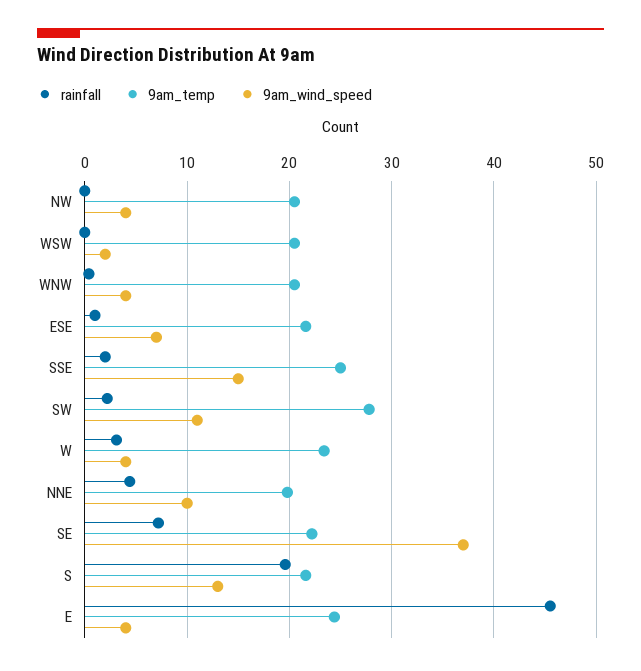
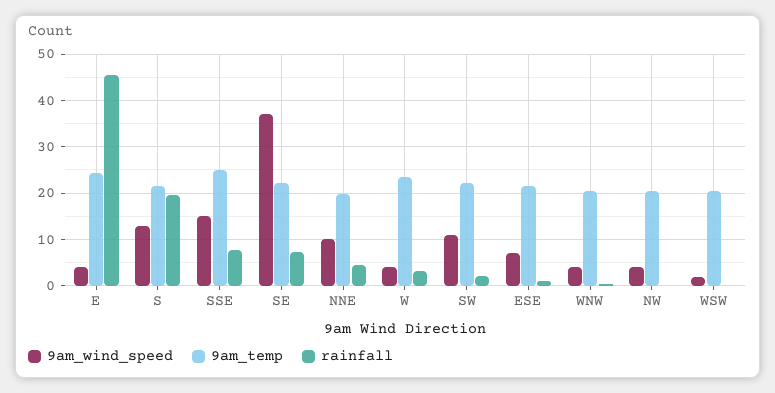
rainfall, SSE: 2 -> 8
9am_temp, SW: 28 -> 22

